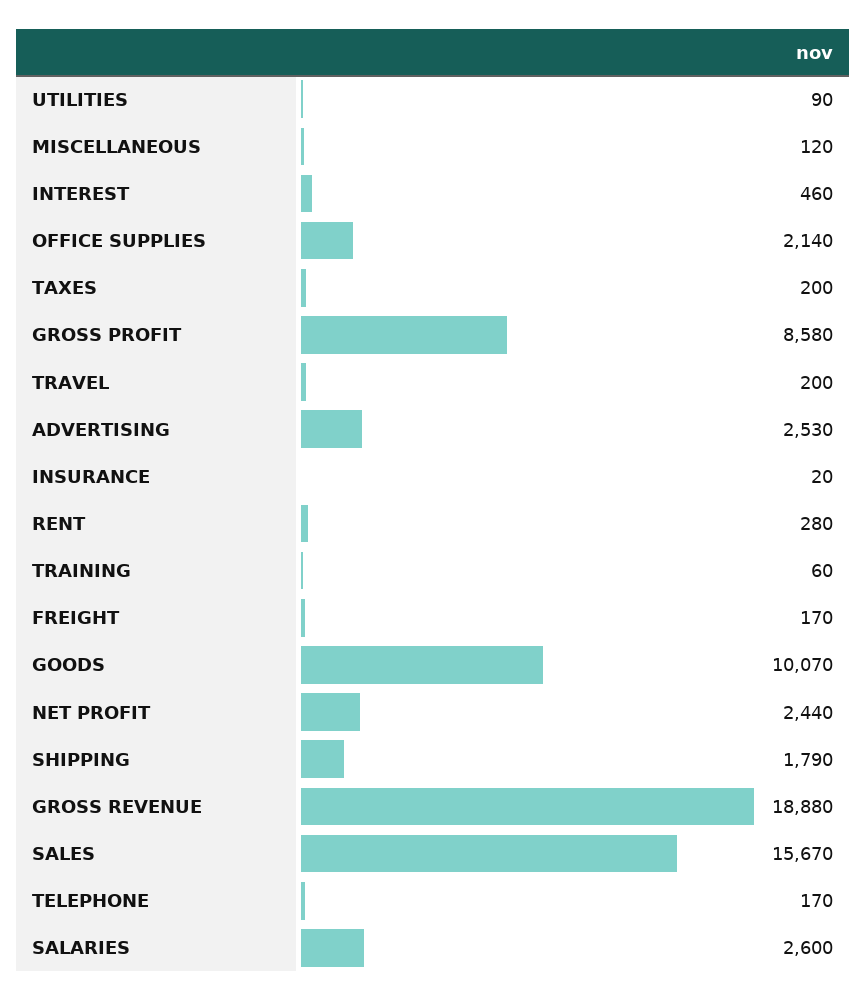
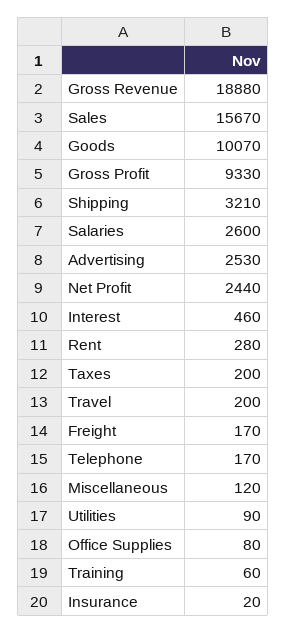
OFFICE SUPPLIES: 2140 -> 80
GROSS PROFIT: 8580 -> 9330
SHIPPING: 1790 -> 3210

